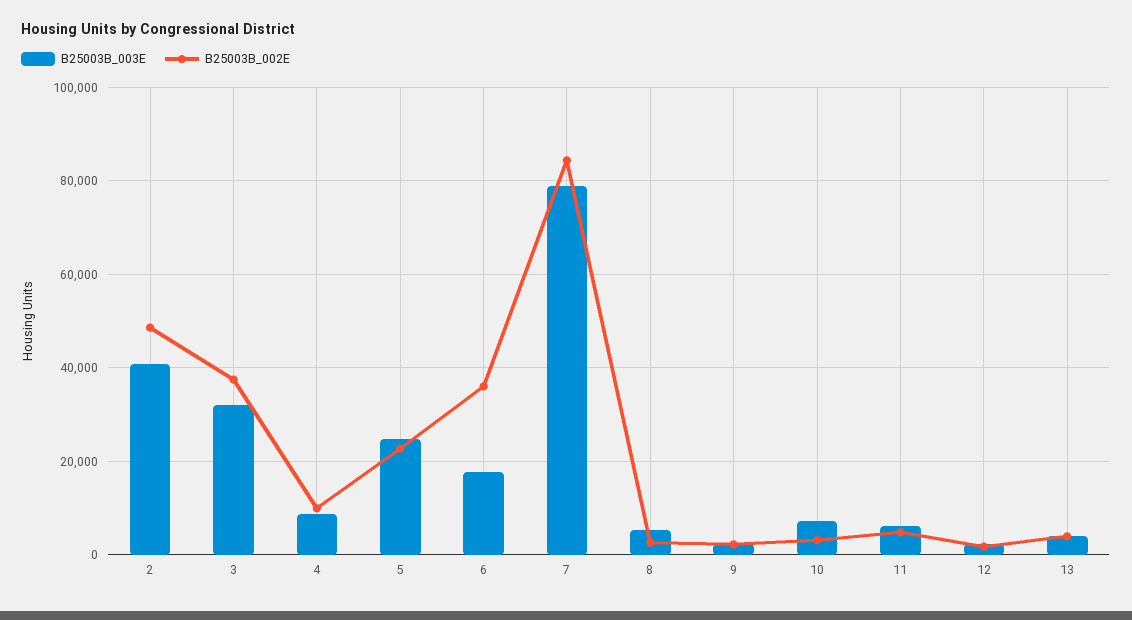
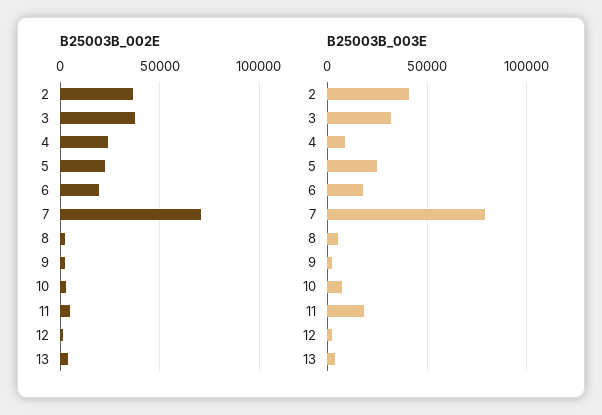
B25003B_002E, 2: 48000 -> 35000
B25003B_002E, 4: 10000 -> 25000
B25003B_002E, 6: 36000 -> 20000
B25003B_002E, 7: 84000 -> 70000
B25003B_003E, 11: 6000 -> 20000

